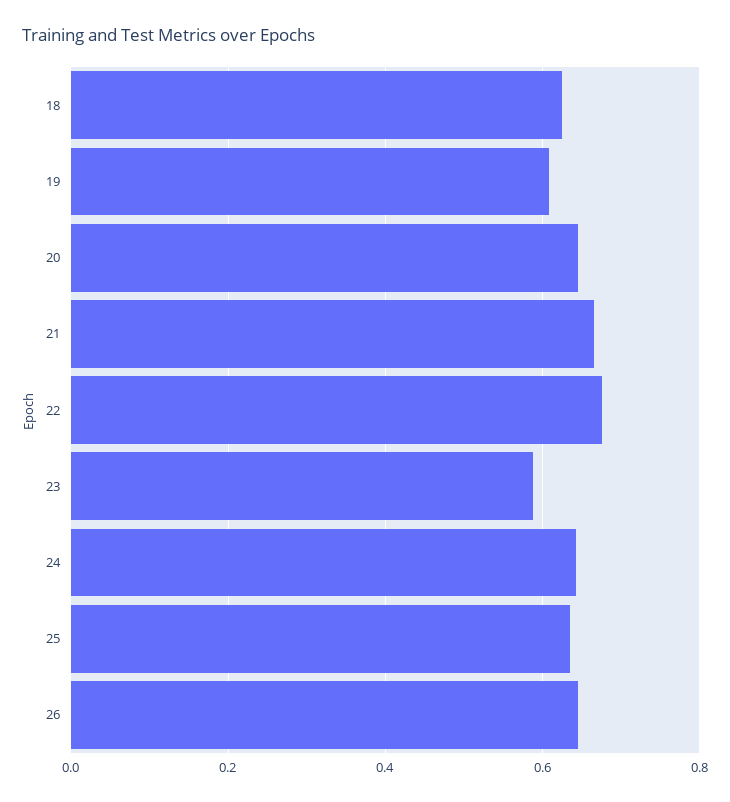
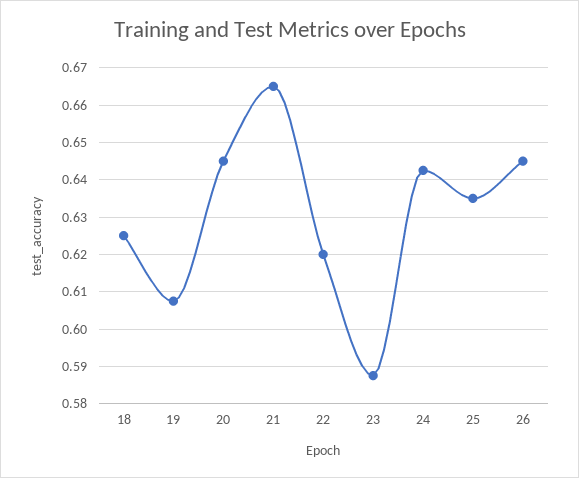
22: 0.68 -> 0.62

